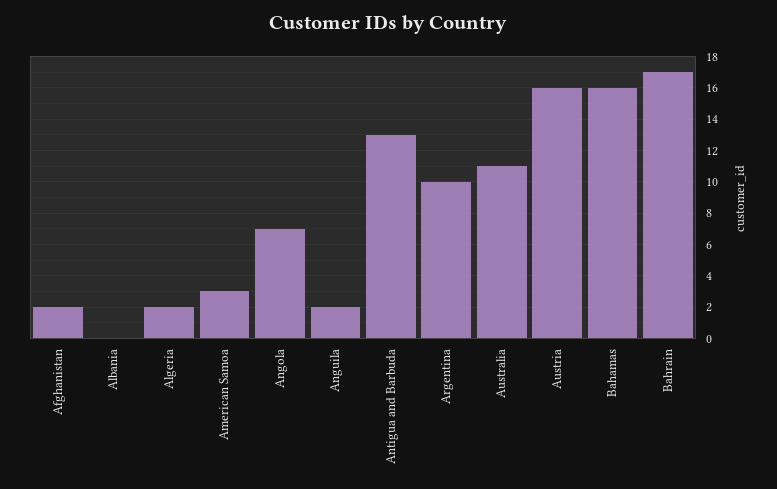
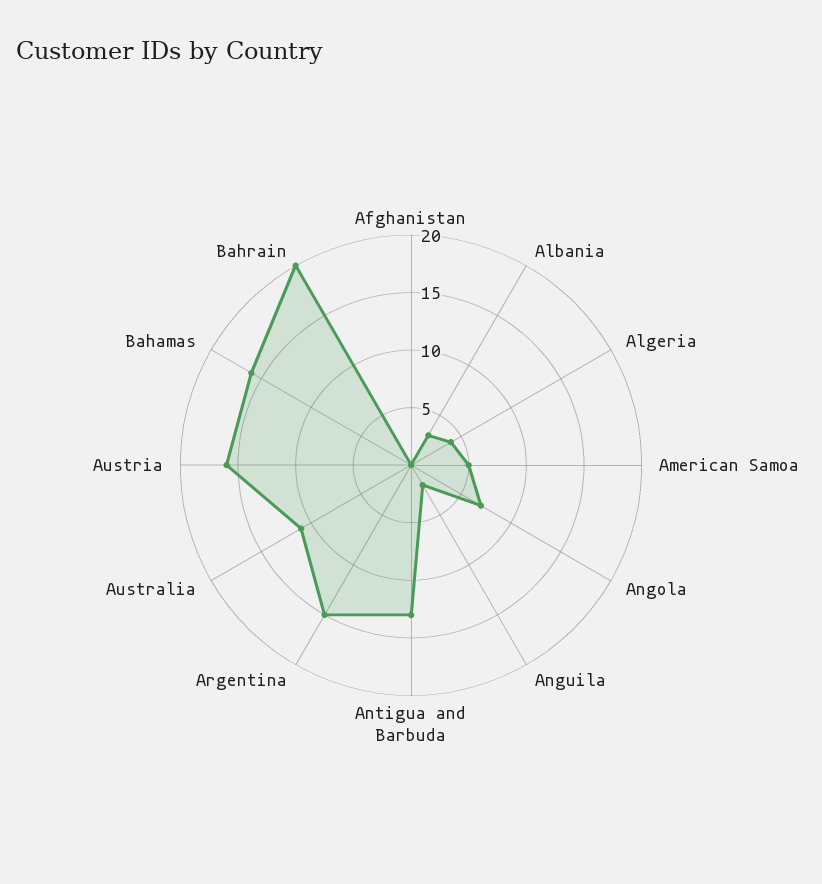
Afghanistan: 2 -> 0
Albania: 0 -> 3
Algeria: 2 -> 4
American Samoa: 3 -> 5
Argentina: 10 -> 15
Bahrain: 17 -> 20

